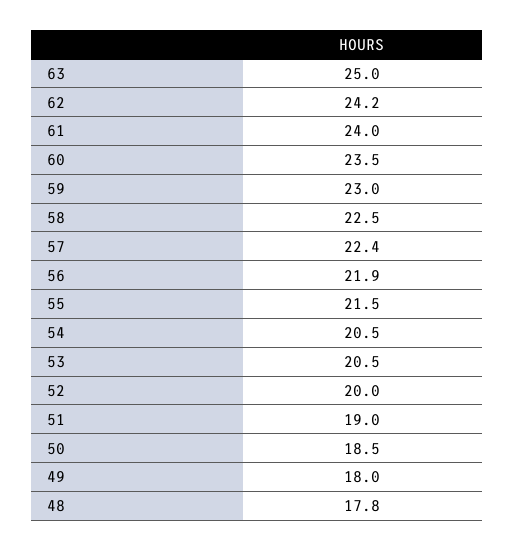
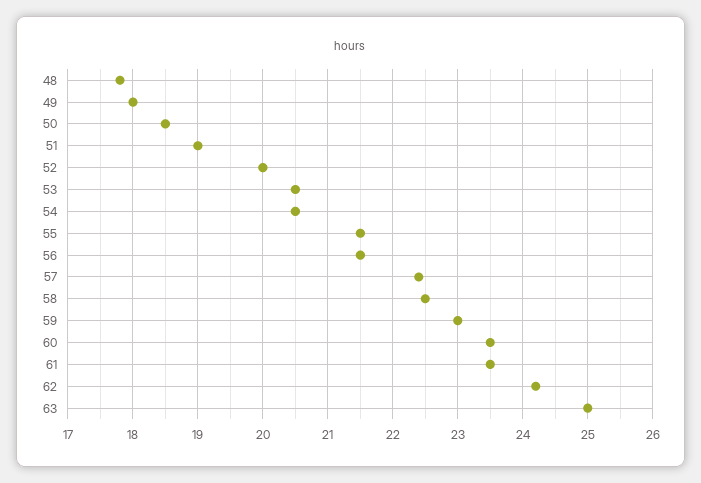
61: 24 -> 23.5
56: 21.9 -> 21.5

